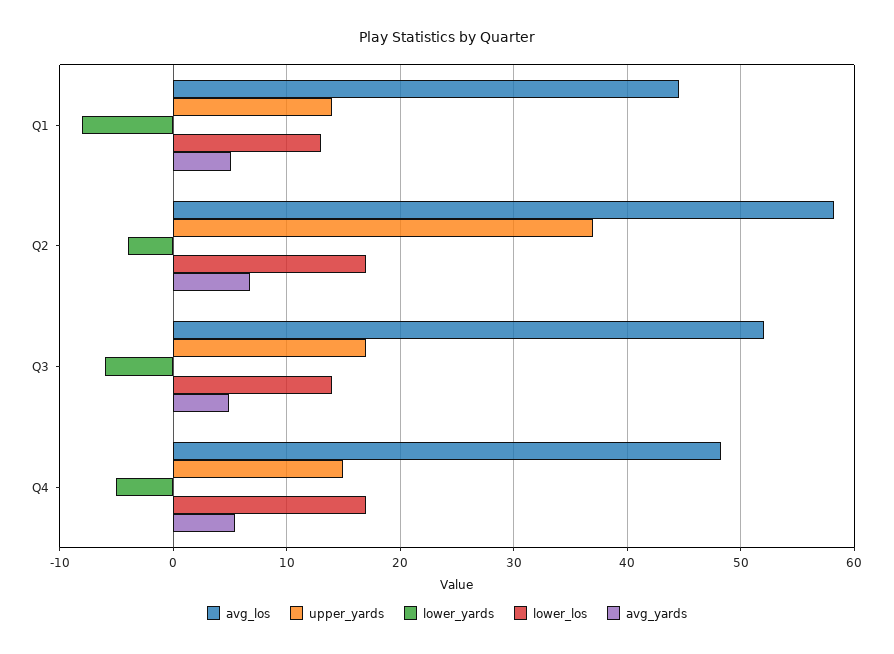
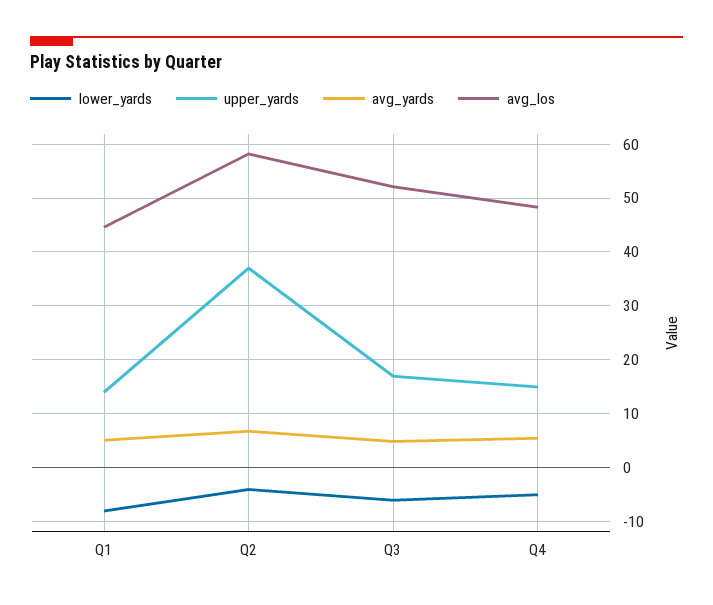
lower_los, Q1: 13 -> none
lower_los, Q2: 17 -> none
lower_los, Q3: 14 -> none
lower_los, Q4: 17 -> none

